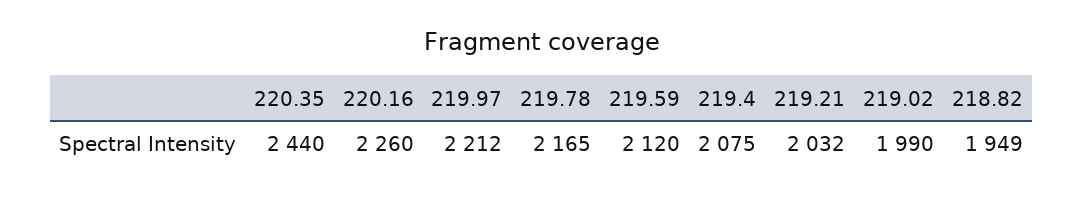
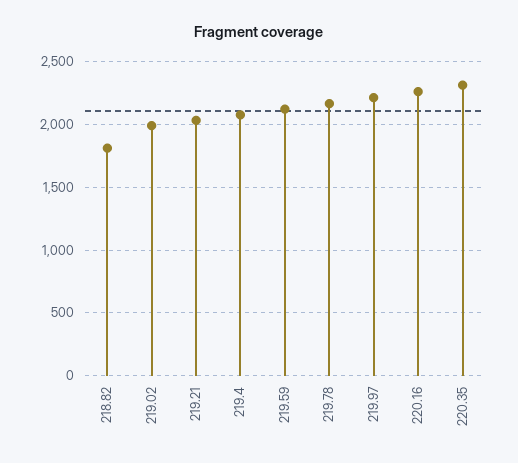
220.35: 2440 -> 2300
218.82: 1949 -> 1800

